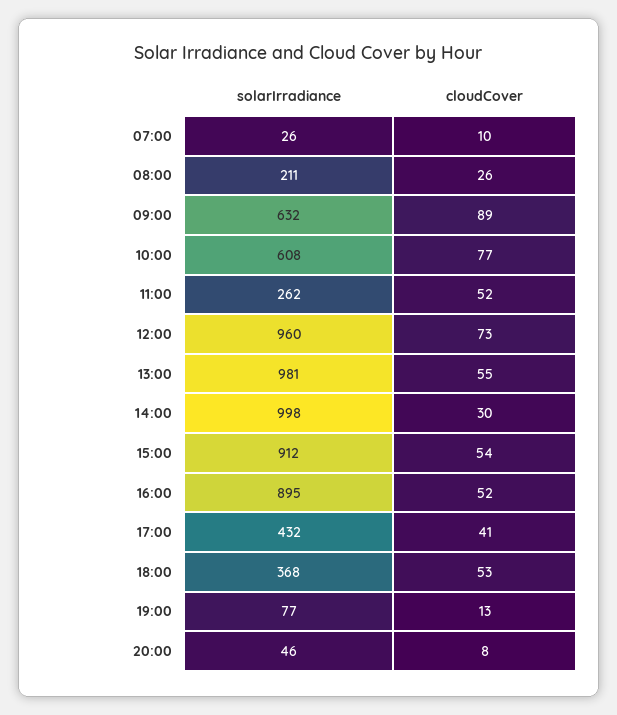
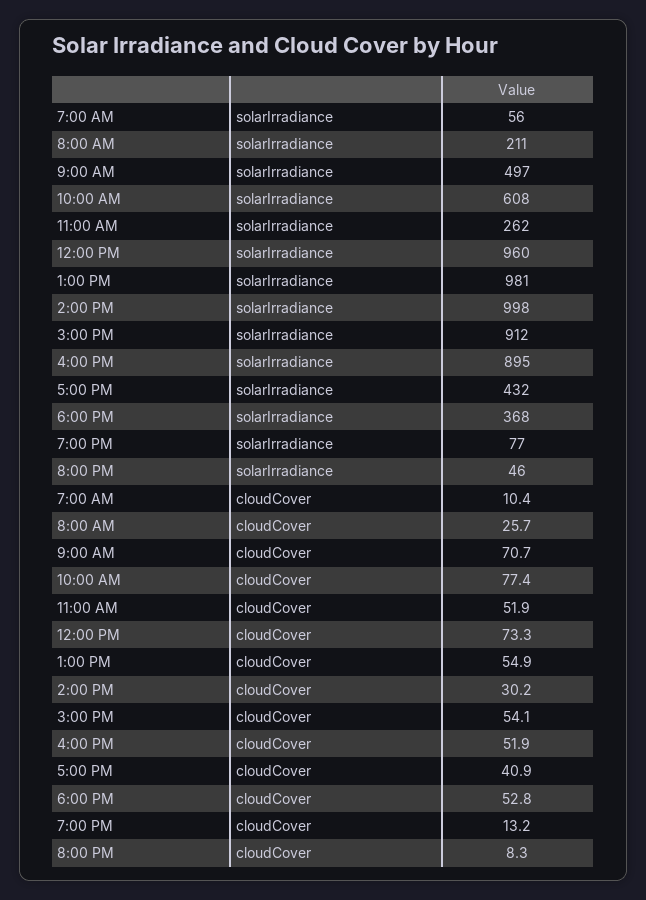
solarIrradiance, 07:00: 26 -> 56
solarIrradiance, 09:00: 632 -> 497
cloudCover, 09:00: 89 -> 70.7

